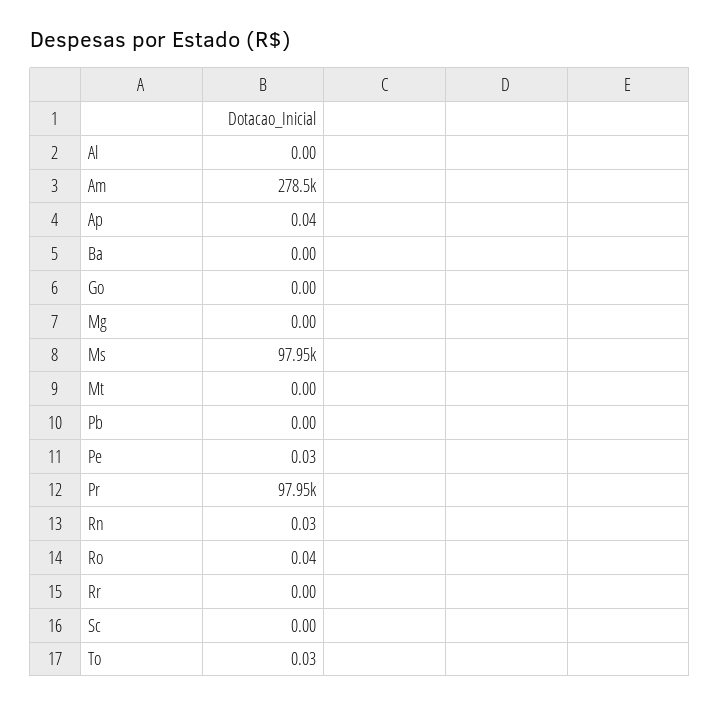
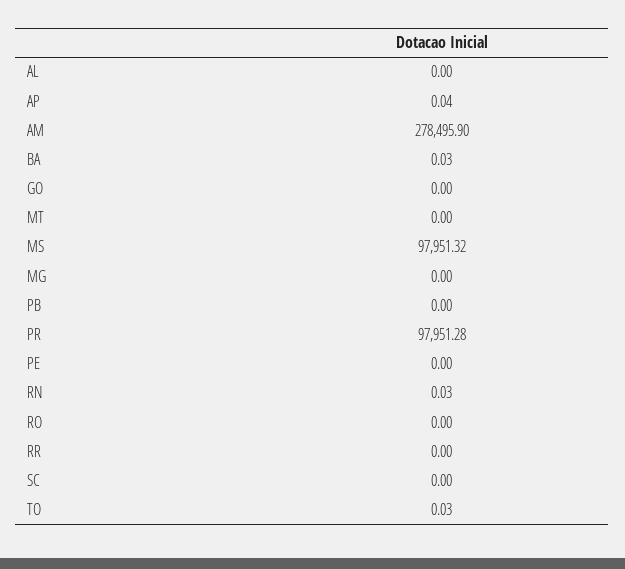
Ba: 0 -> 0.03
Pe: 0.03 -> 0
Ro: 0.04 -> 0

